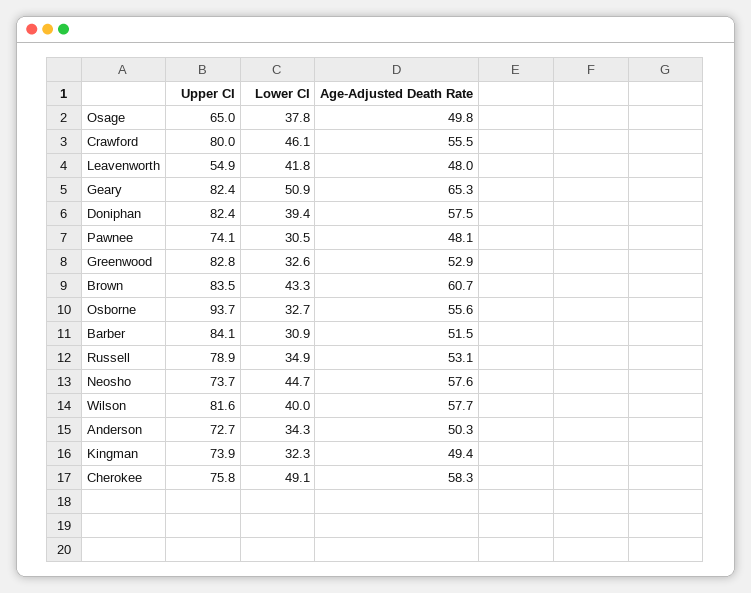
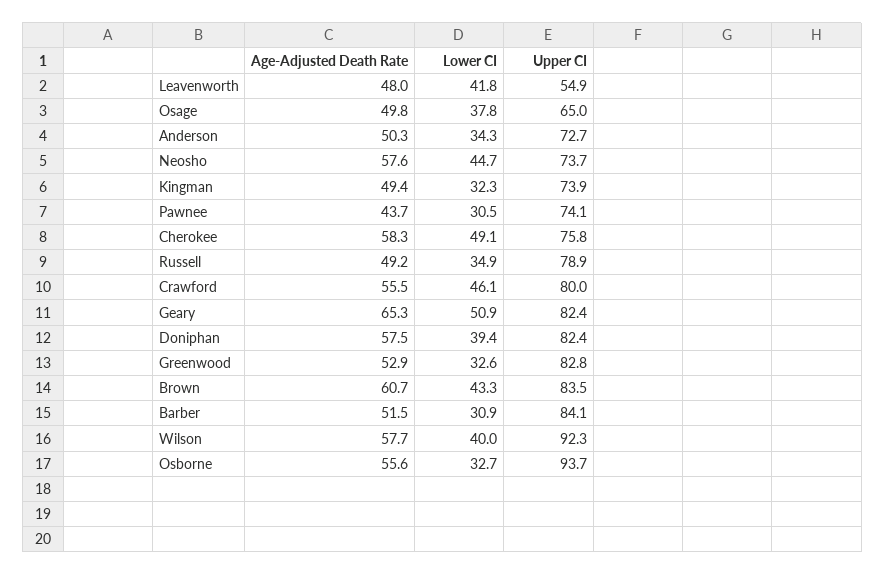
Age-Adjusted Death Rate, Pawnee: 48.1 -> 43.7
Age-Adjusted Death Rate, Russell: 53.1 -> 49.2
Upper CI, Wilson: 81.6 -> 92.3

